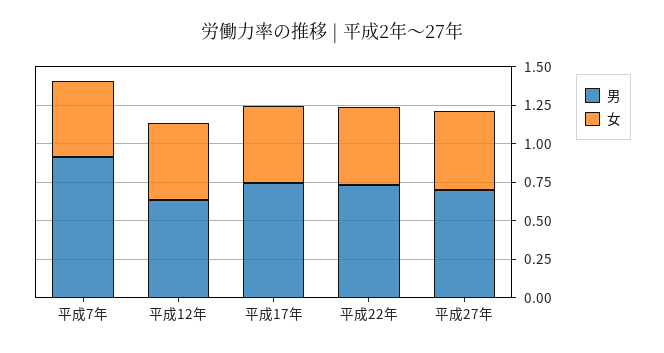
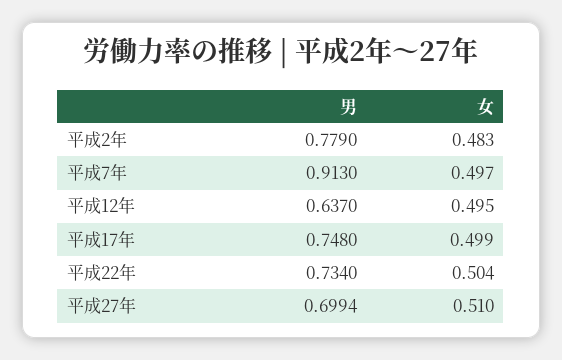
男, 平成2年: none -> 0.779
女, 平成2年: none -> 0.483

